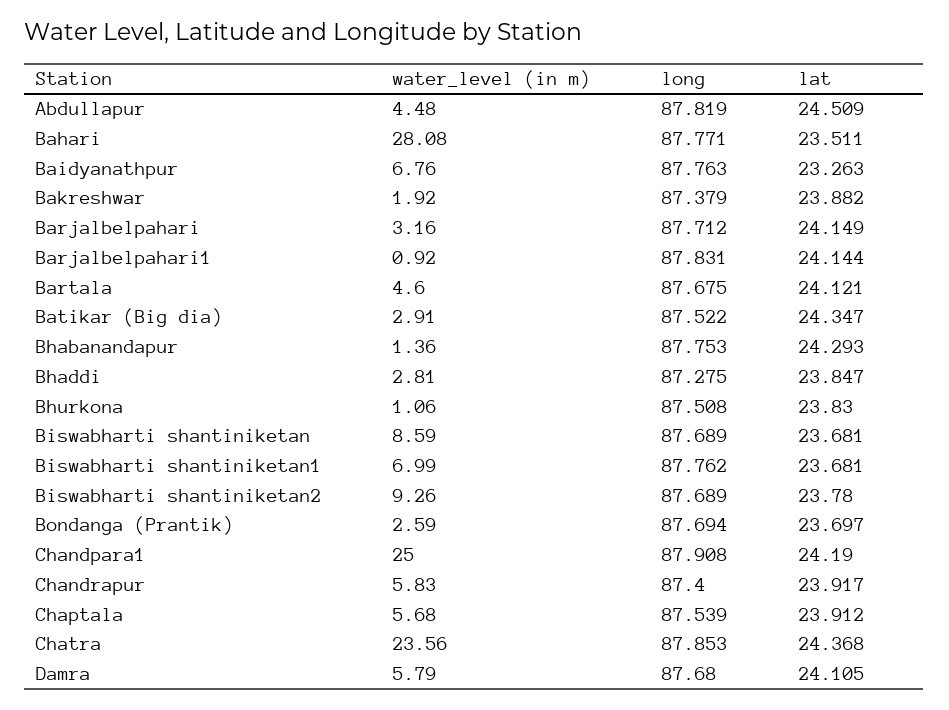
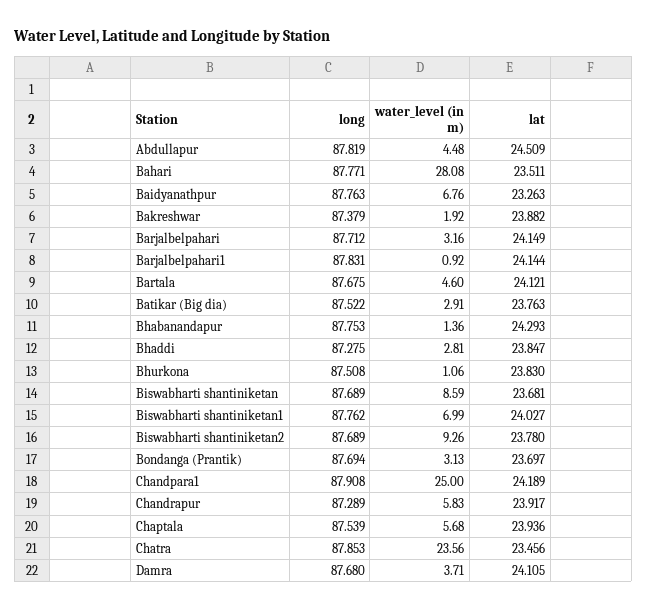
lat, Batikar (Big dia): 24.347 -> 23.763
lat, Biswabharti shantiniketan1: 23.681 -> 24.027
water_level (in m), Bondanga (Prantik): 2.59 -> 3.13
lat, Chandpara1: 24.19 -> 24.189
long, Chandrapur: 87.4 -> 87.289
lat, Chaptala: 23.912 -> 23.936
lat, Chatra: 24.368 -> 23.456
water_level (in m), Damra: 5.79 -> 3.71

